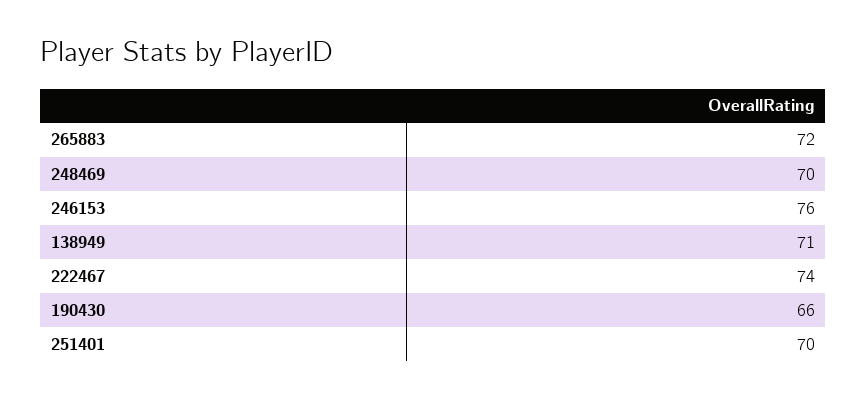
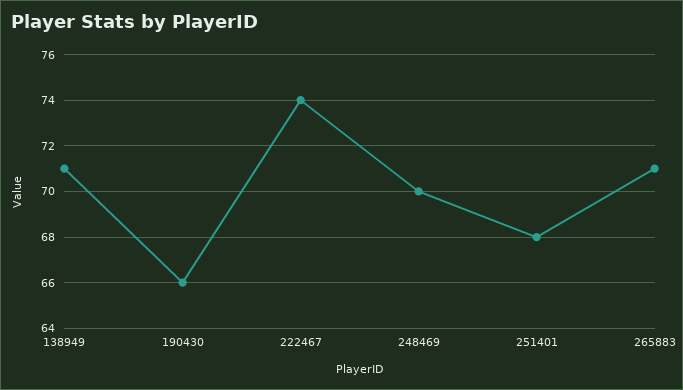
265883: 72 -> 71
246153: 76 -> none
251401: 70 -> 68

